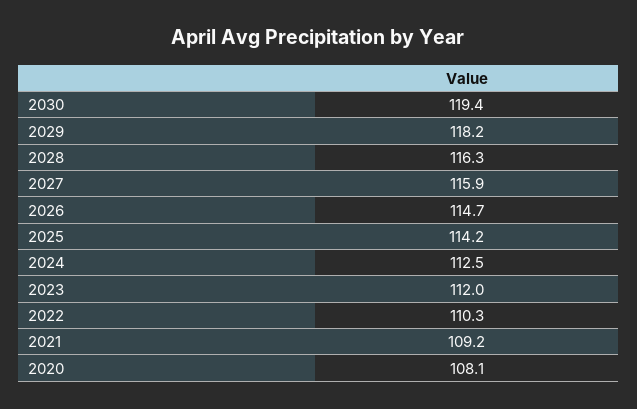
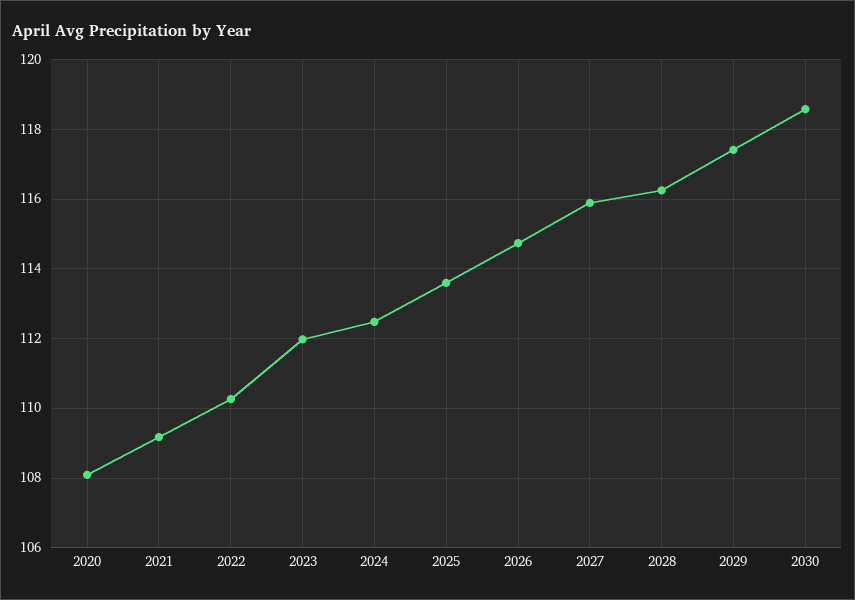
2030: 119.4 -> 118.6
2029: 118.2 -> 117.4
2025: 114.2 -> 113.6

